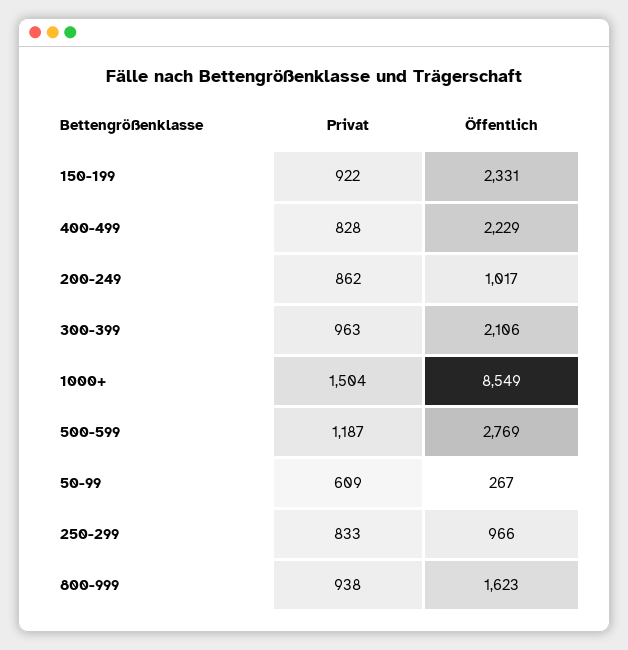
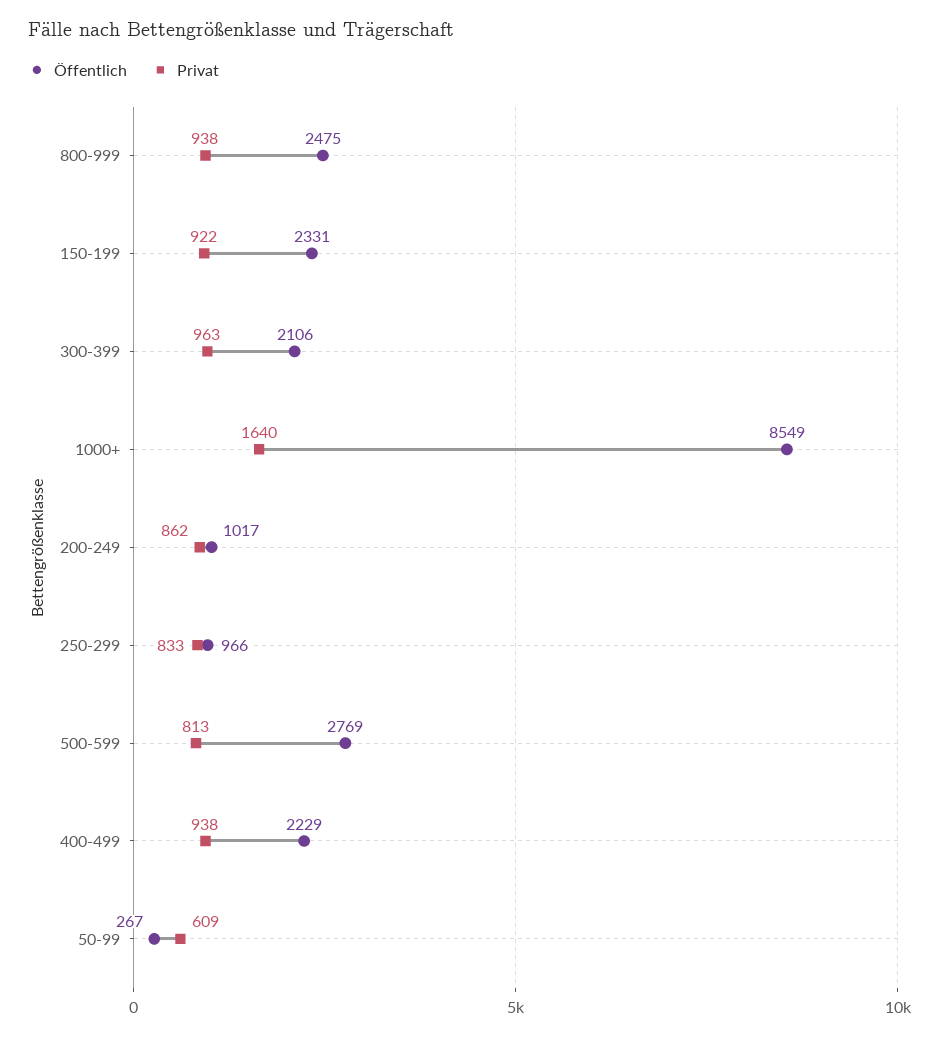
Privat, 400-499: 828 -> 938
Privat, 1000+: 1504 -> 1640
Privat, 500-599: 1187 -> 813
Öffentlich, 800-999: 1623 -> 2475

